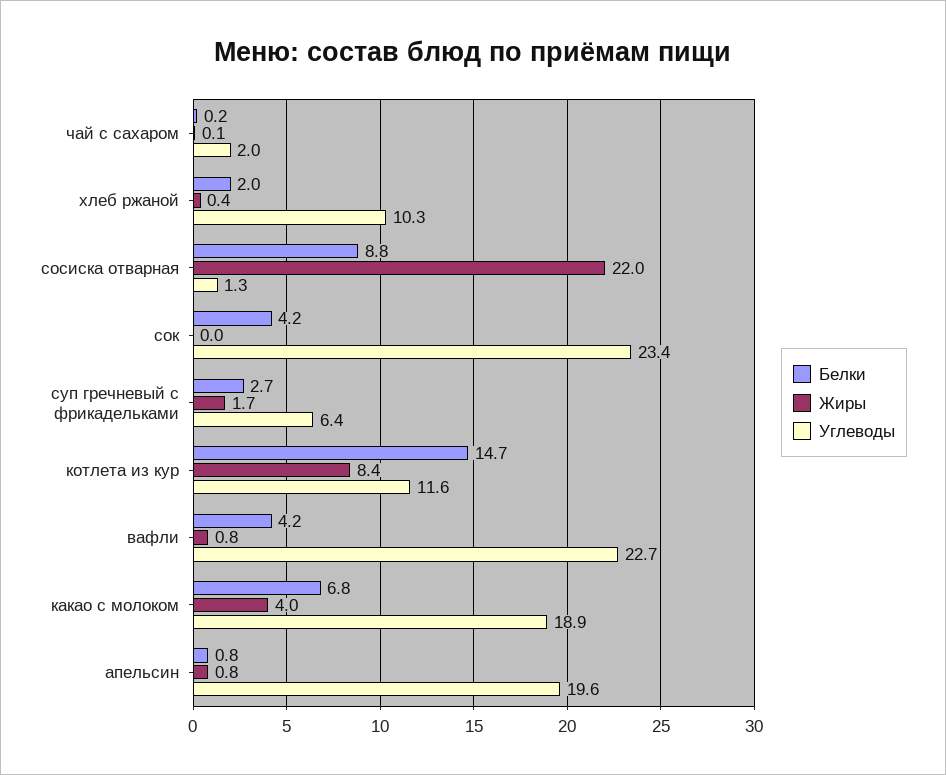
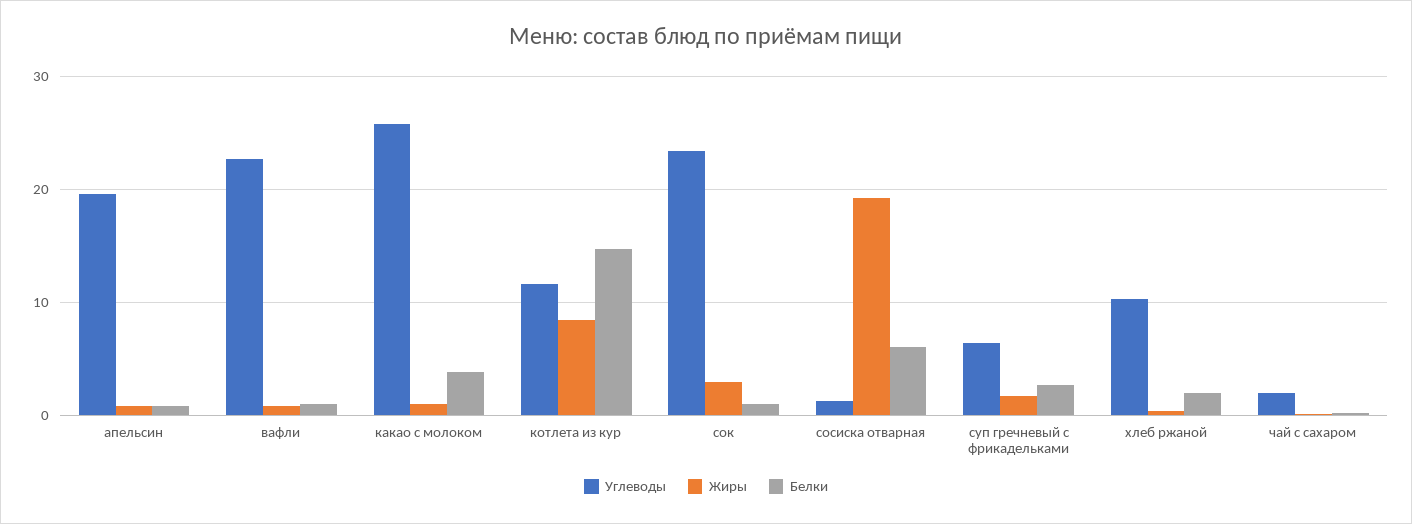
Белки, сосиска отварная: 8.8 -> 6
Жиры, сосиска отварная: 22 -> 19
Белки, сок: 4.2 -> 1
Жиры, сок: 0 -> 3
Белки, вафли: 4.2 -> 1
Белки, какао с молоком: 6.8 -> 4
Жиры, какао с молоком: 4 -> 1
Углеводы, какао с молоком: 18.9 -> 26

